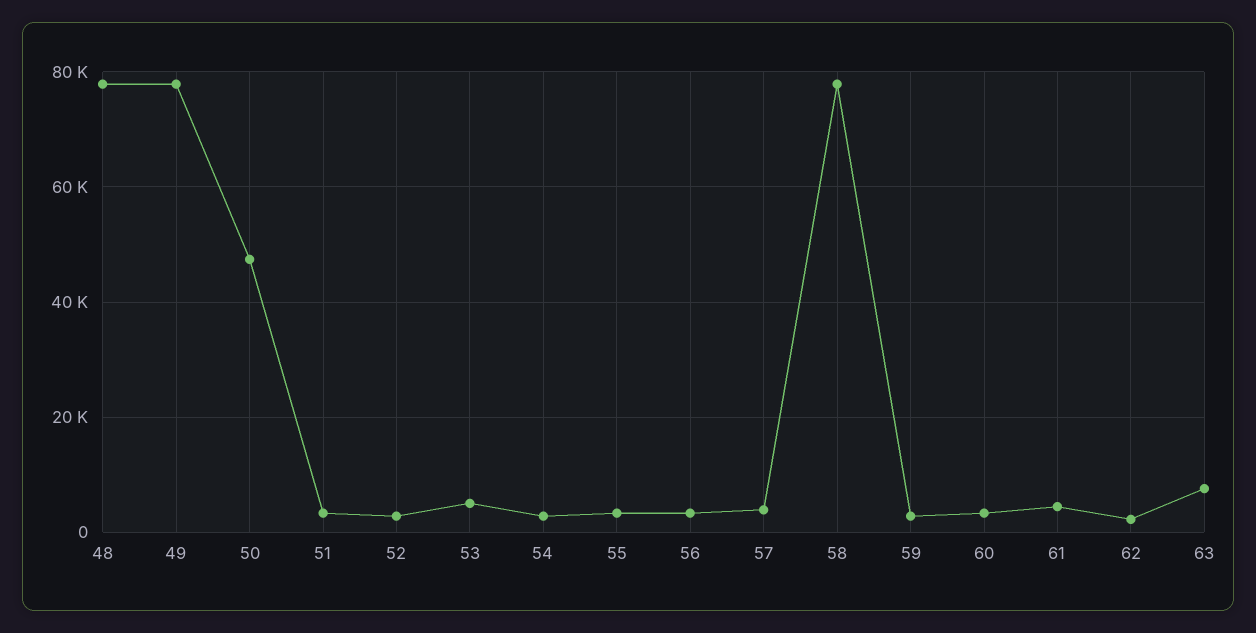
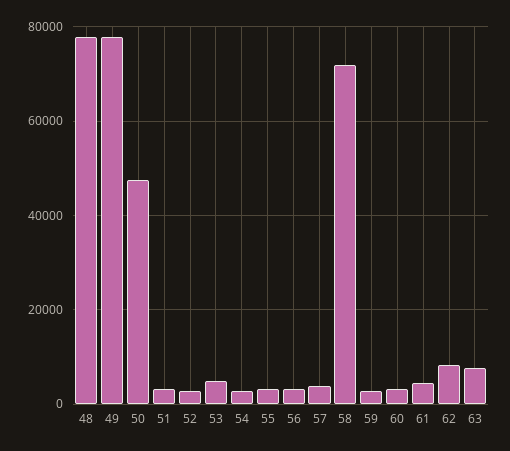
58: 78000 -> 72000
62: 2000 -> 8000

